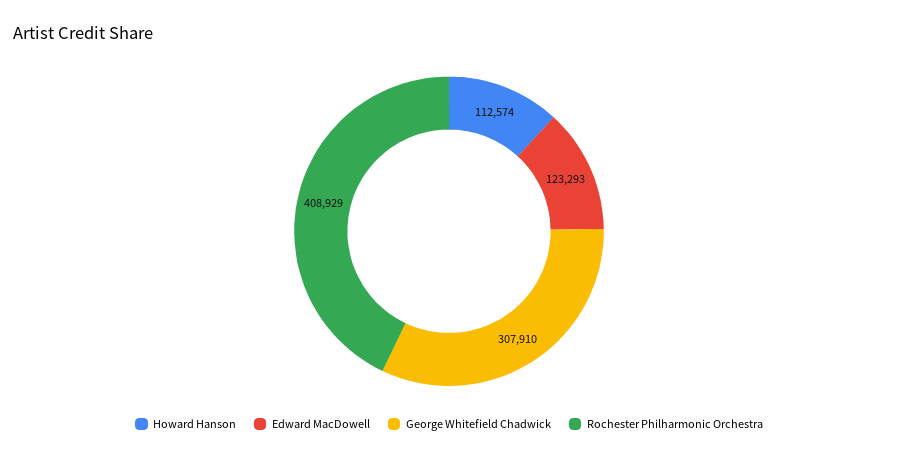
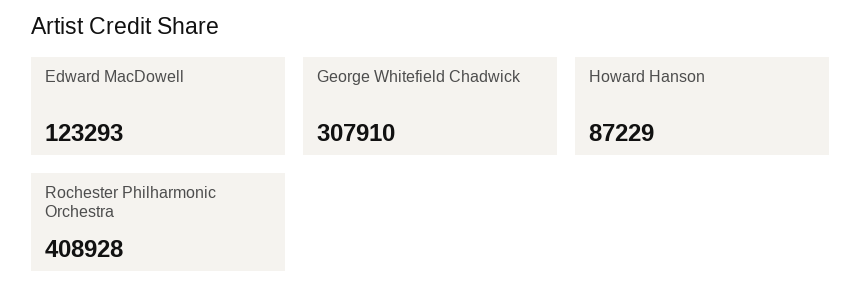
Howard Hanson: 112574 -> 87229
Rochester Philharmonic Orchestra: 408929 -> 408928

